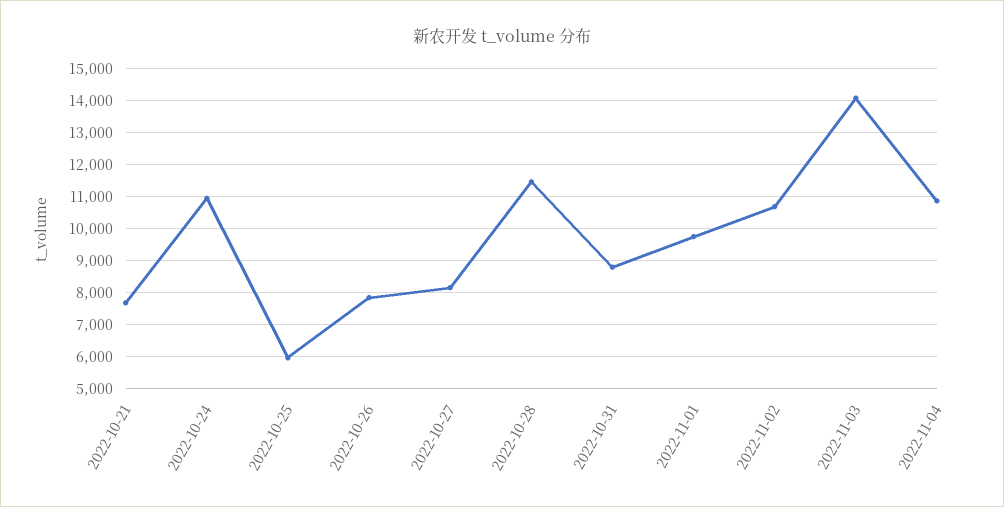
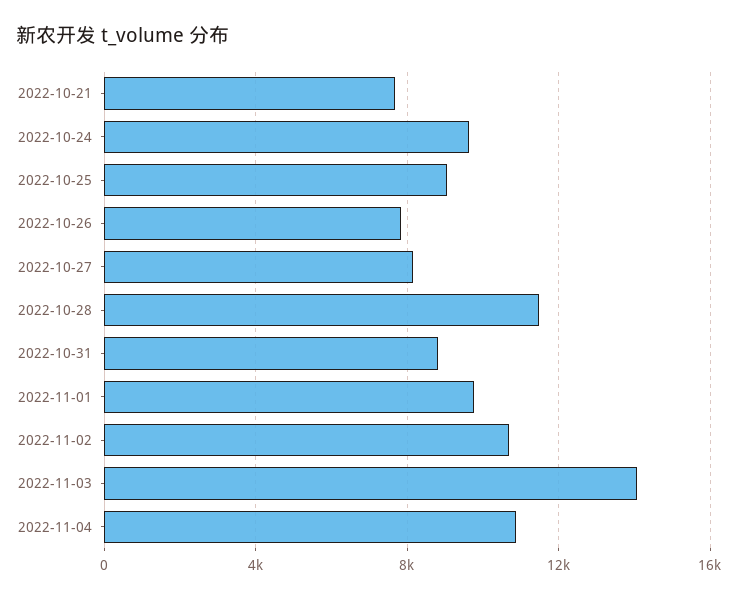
2022-10-24: 11000 -> 9500
2022-10-25: 6000 -> 9000

